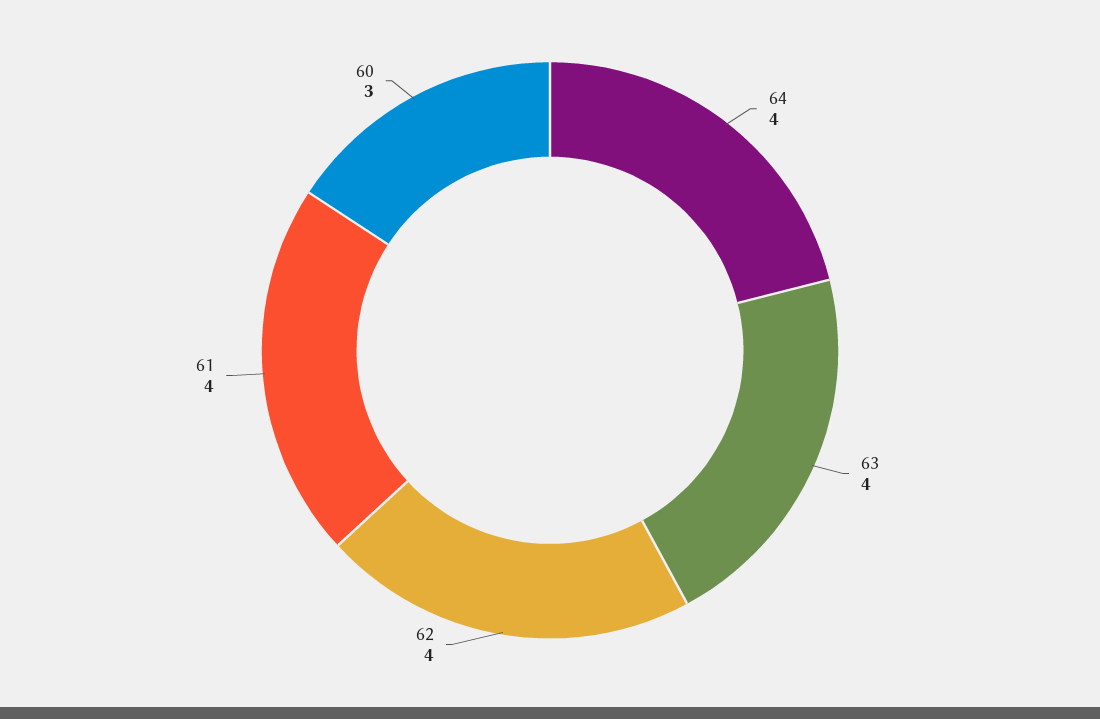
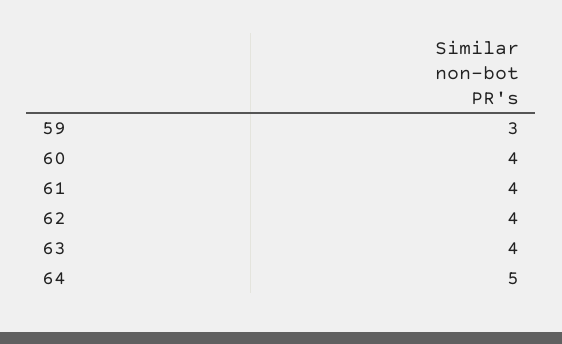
64: 4 -> 5
60: 3 -> 4
59: none -> 3

